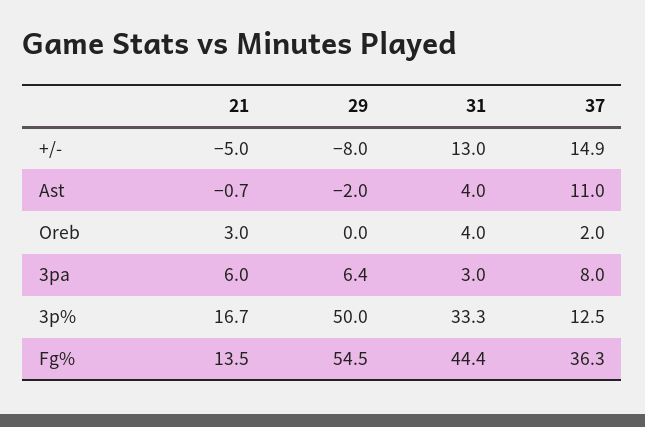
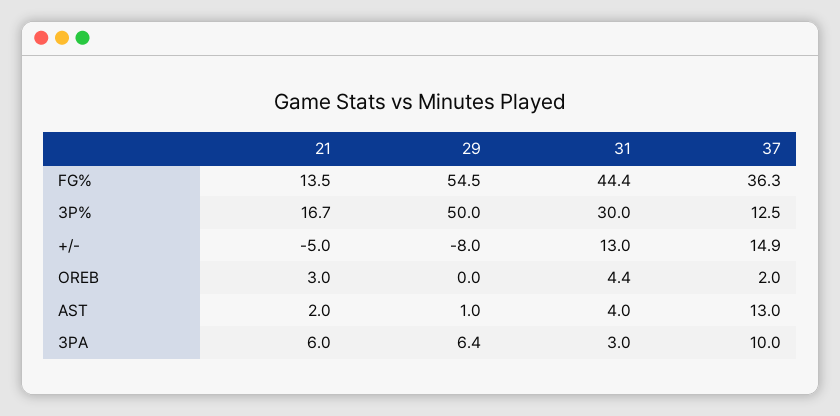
21, Ast: -0.7 -> 2
29, Ast: -2 -> 1
37, Ast: 11 -> 13
31, Oreb: 4 -> 4.4
37, 3pa: 8 -> 10
31, 3p%: 33.3 -> 30

